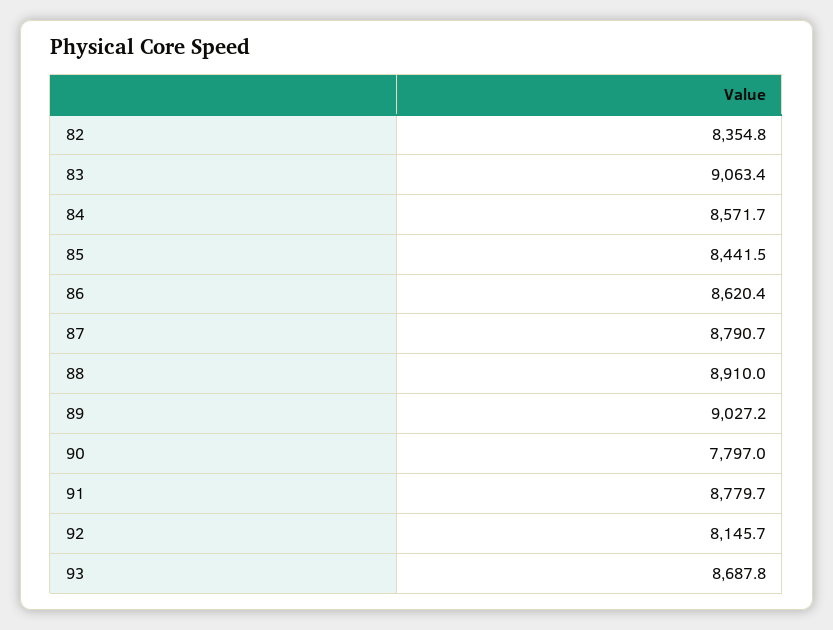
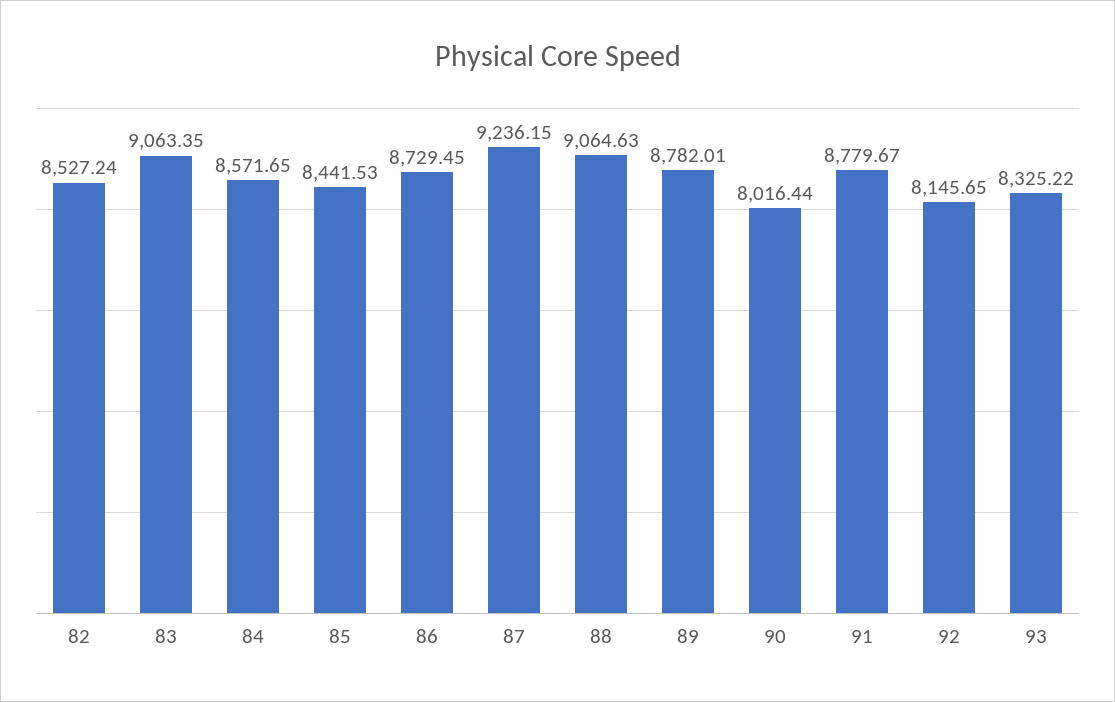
82: 8354.8 -> 8527.24
86: 8620.4 -> 8729.45
87: 8790.7 -> 9236.15
88: 8910 -> 9064.63
89: 9027.2 -> 8782.01
90: 7797 -> 8016.44
93: 8687.8 -> 8325.22

